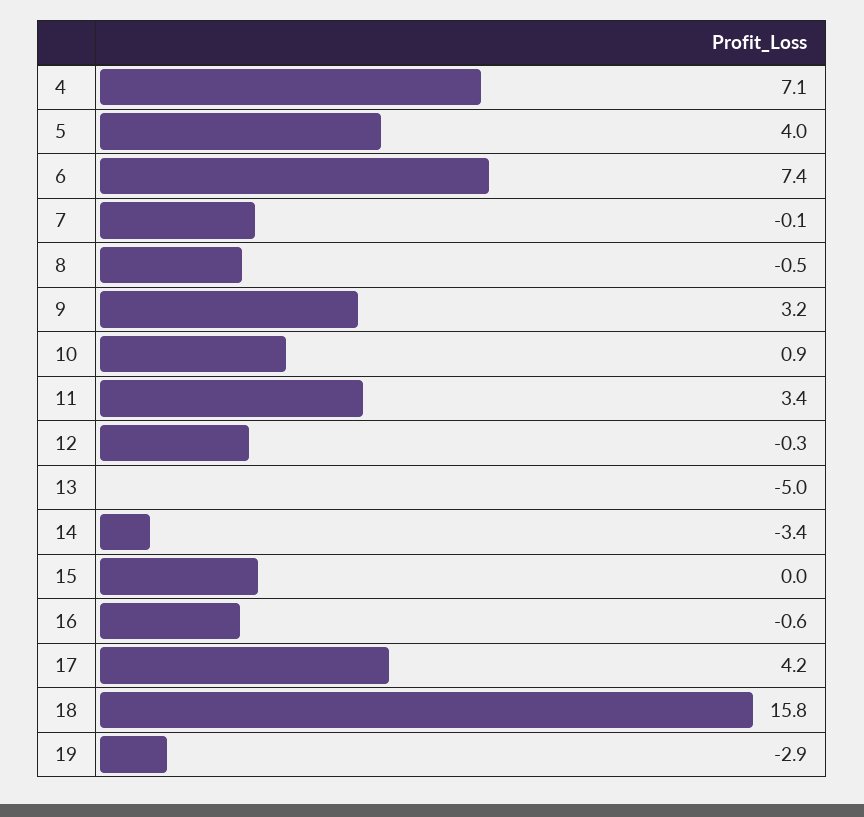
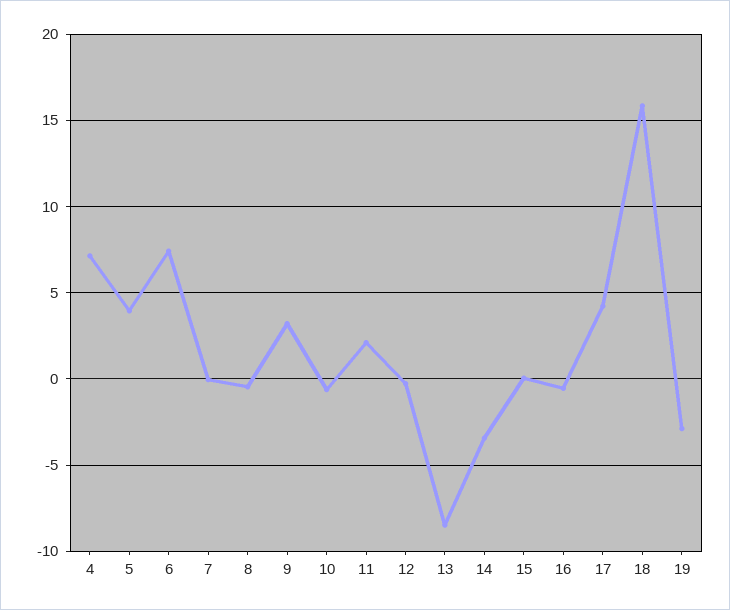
10: 0.9 -> -0.5
11: 3.4 -> 2
13: -5 -> -8.5

